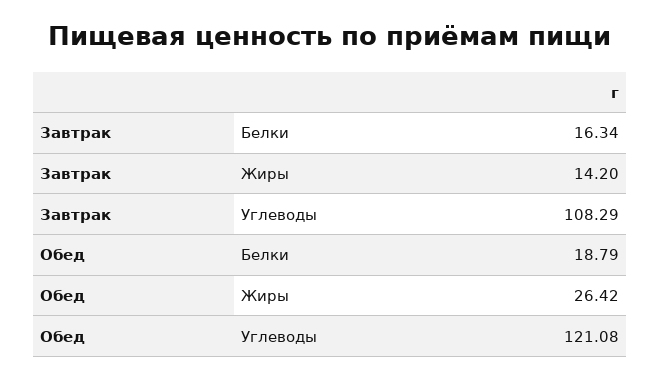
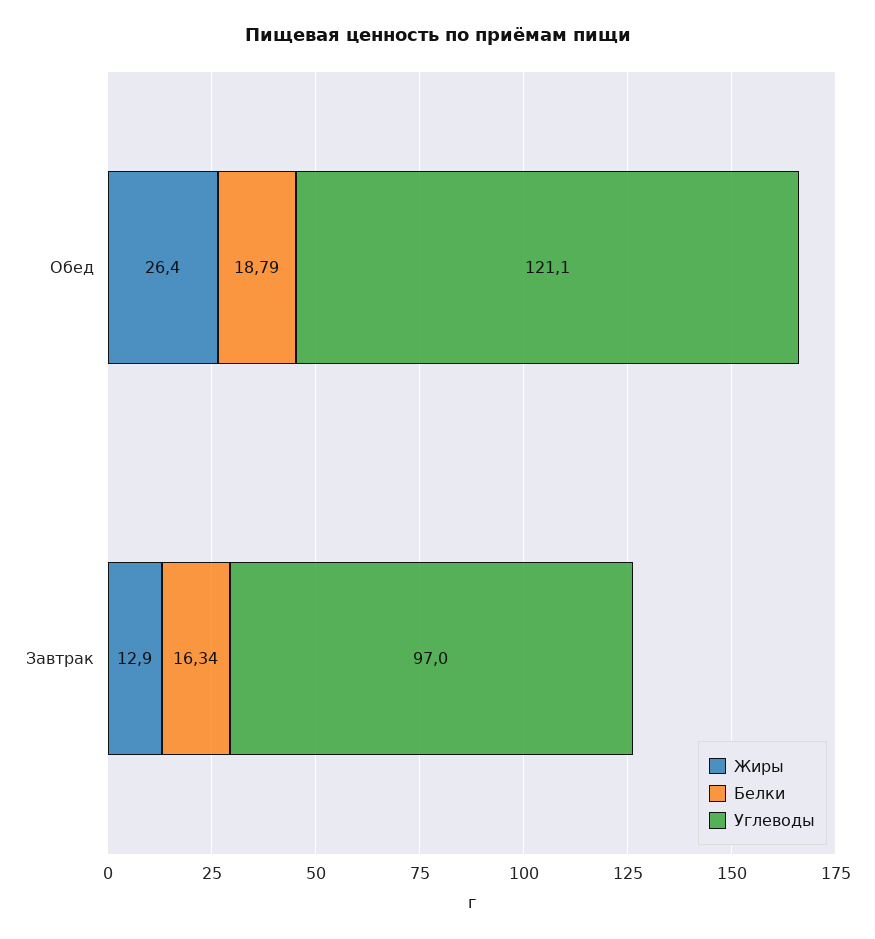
Жиры, Завтрак: 14.2 -> 12.9
Углеводы, Завтрак: 108.29 -> 97

